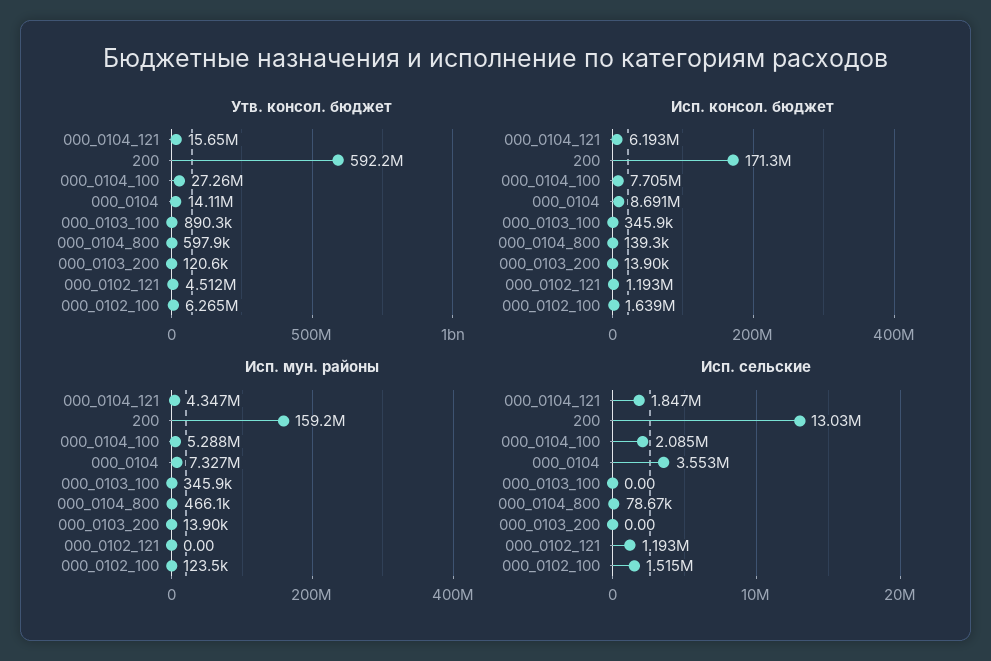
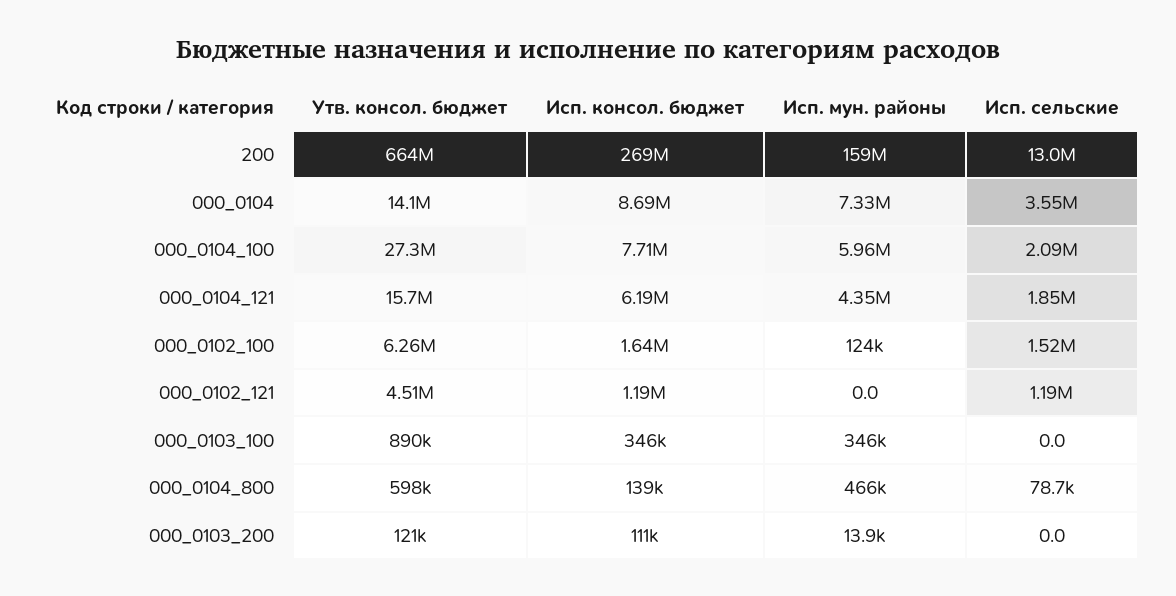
Утв. консол. бюджет, 200: 592200000 -> 664000000
Исп. консол. бюджет, 200: 171300000 -> 269000000
Исп. консол. бюджет, 000_0103_200: 13900 -> 111000
Исп. мун. районы, 000_0104_100: 5288000 -> 5960000

